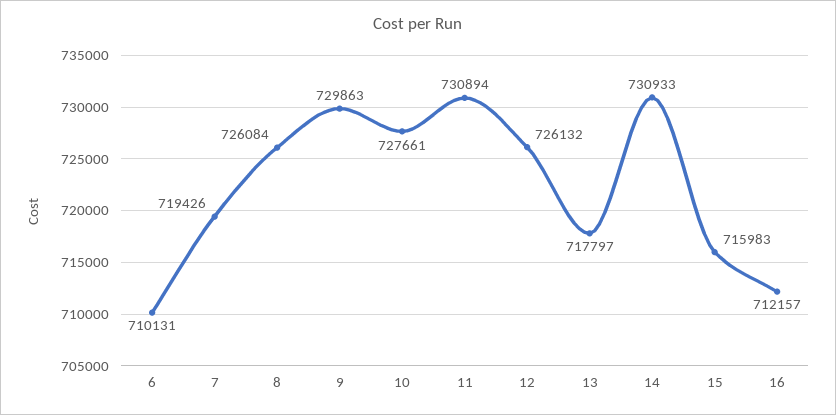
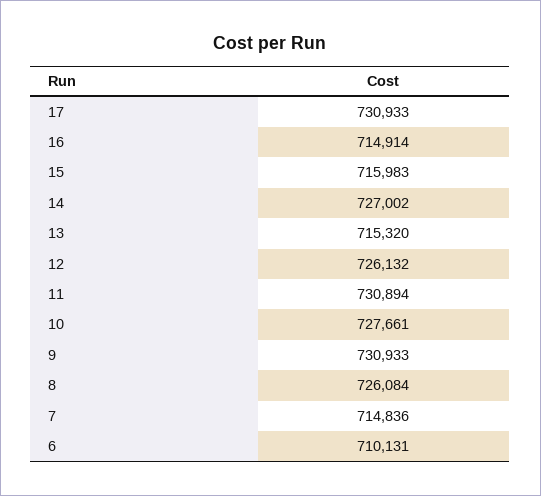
7: 719426 -> 714836
9: 729863 -> 730933
13: 717797 -> 715320
14: 730933 -> 727002
16: 712157 -> 714914
17: none -> 730933

